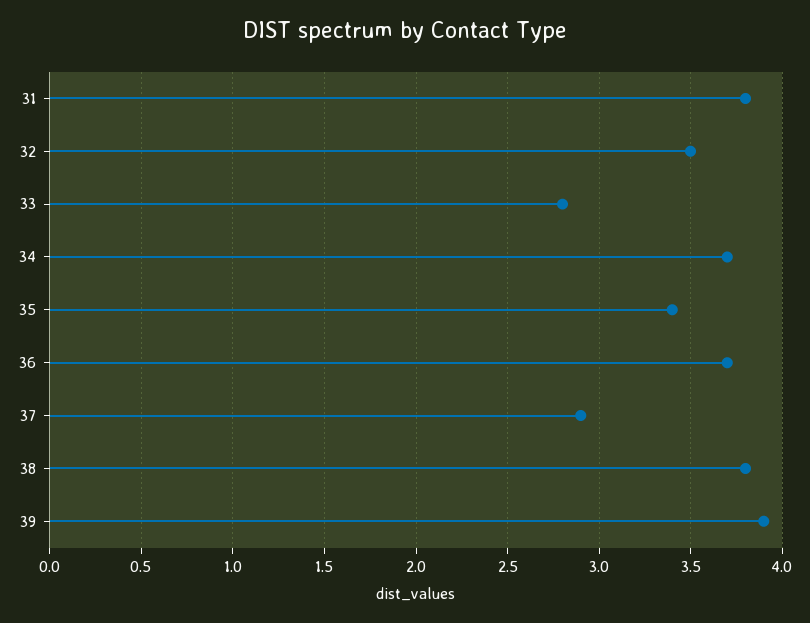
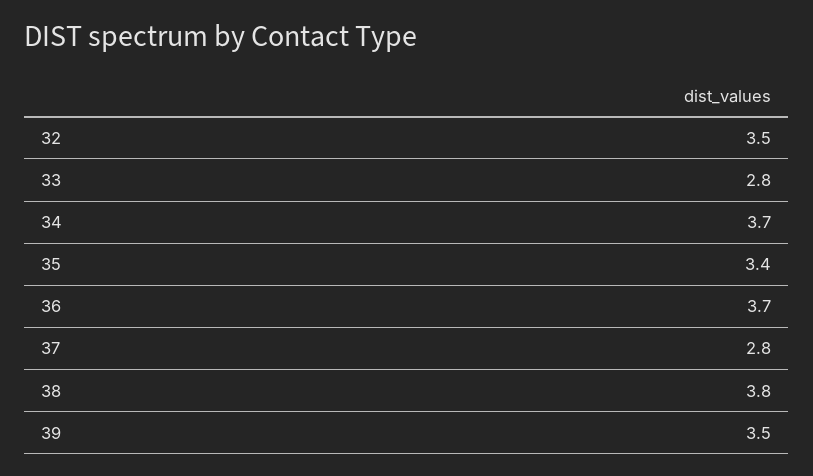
31: 3.8 -> none
37: 2.9 -> 2.8
39: 3.9 -> 3.5

